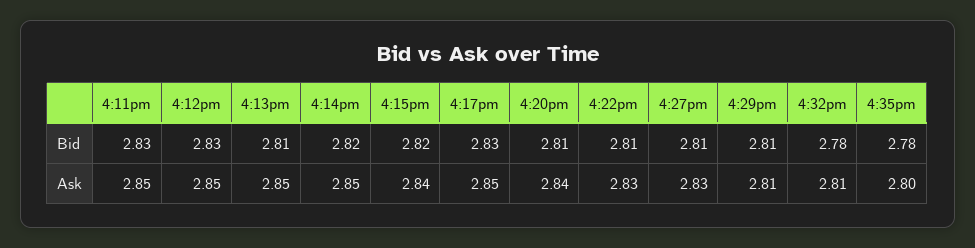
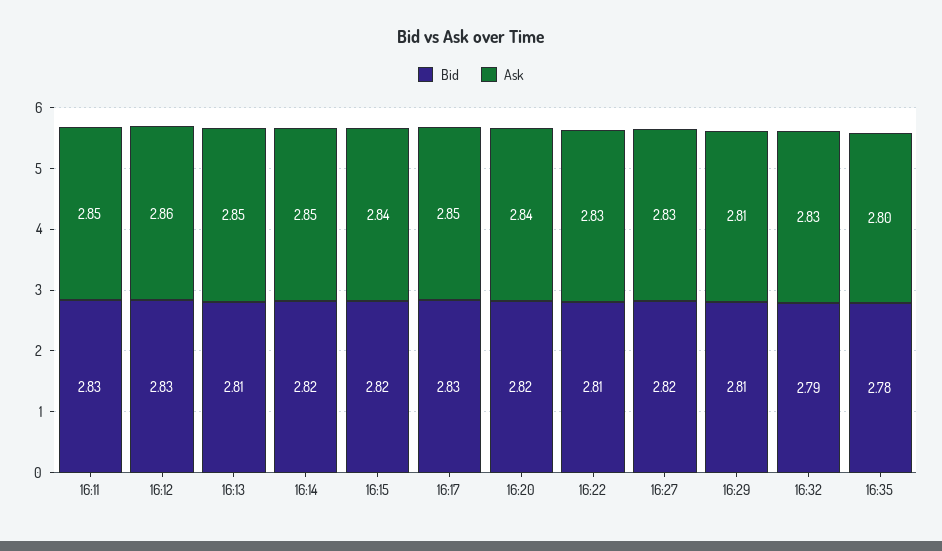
Bid, 4:20pm: 2.81 -> 2.82
Bid, 4:27pm: 2.81 -> 2.82
Bid, 4:32pm: 2.78 -> 2.79
Ask, 4:12pm: 2.85 -> 2.86
Ask, 4:32pm: 2.81 -> 2.83

